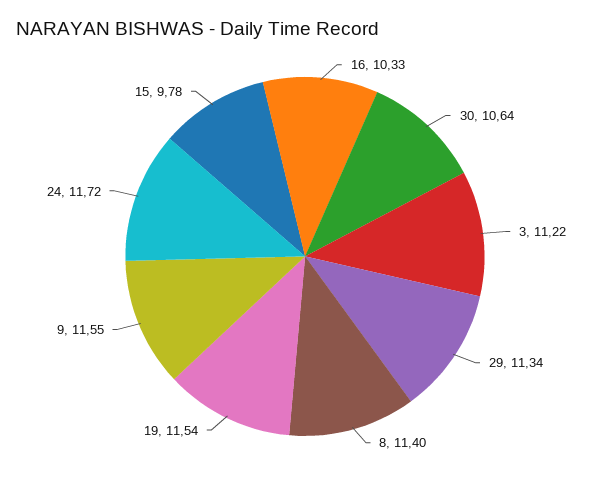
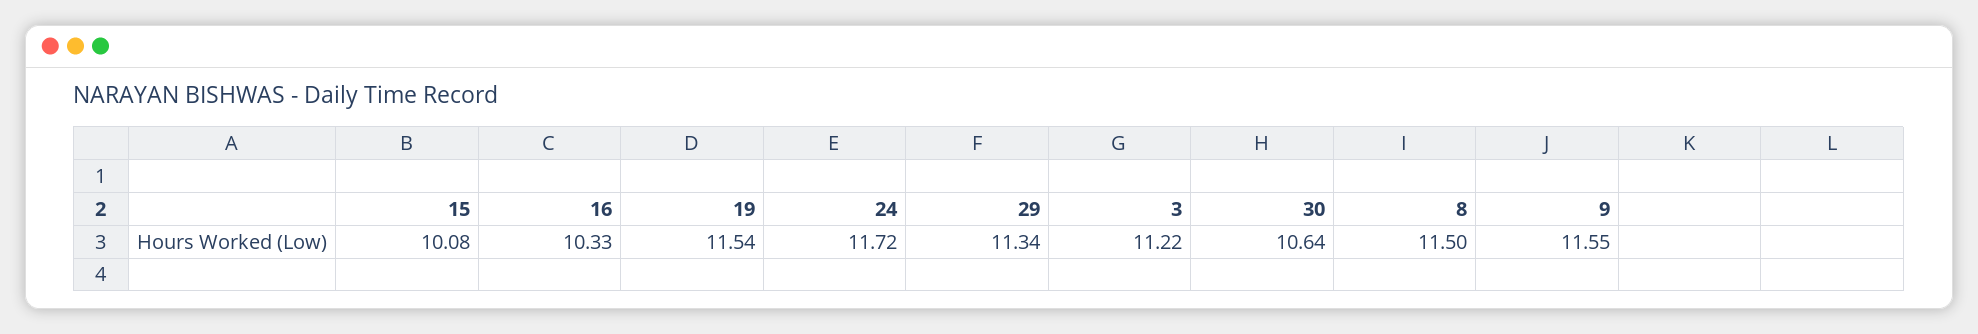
8: 11.4 -> 11.5
15: 9.78 -> 10.08

